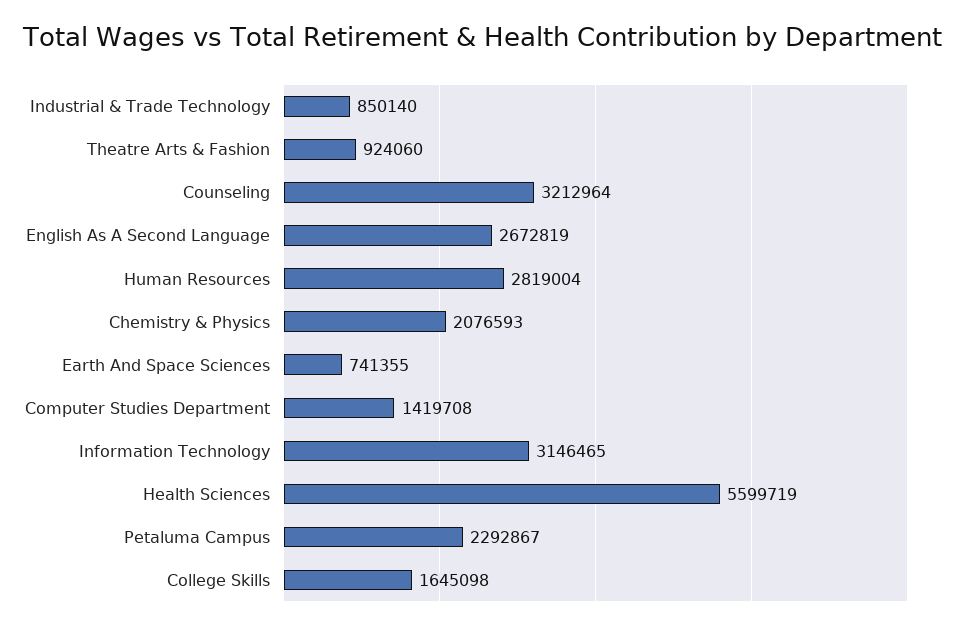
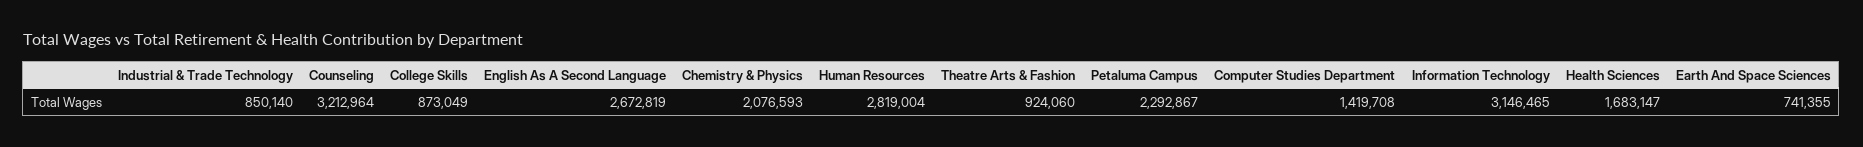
Health Sciences: 5599719 -> 1683147
College Skills: 1645098 -> 873049

